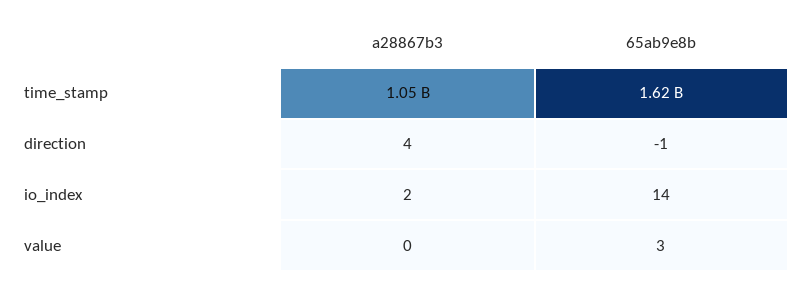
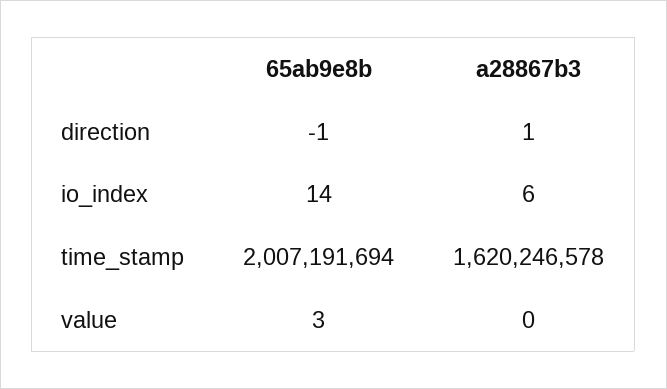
a28867b3, time_stamp: 1050000000 -> 1620246578
65ab9e8b, time_stamp: 1620000000 -> 2007191694
a28867b3, direction: 4 -> 1
a28867b3, io_index: 2 -> 6

